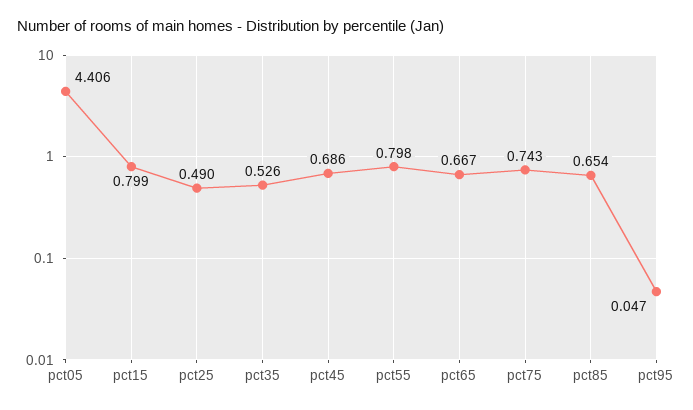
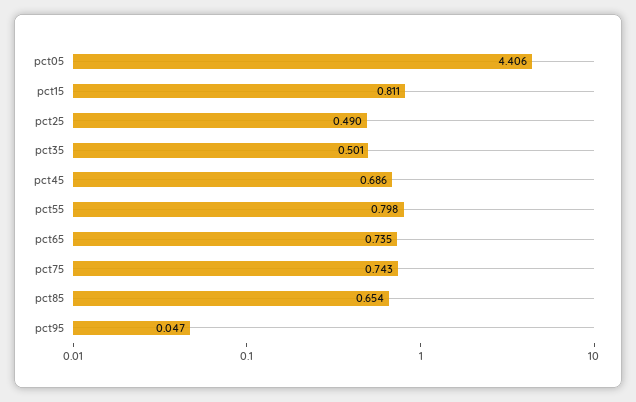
pct15: 0.799 -> 0.811
pct35: 0.526 -> 0.501
pct65: 0.667 -> 0.735

